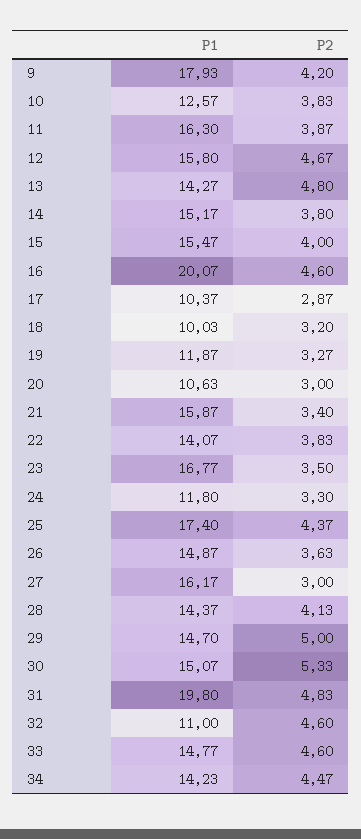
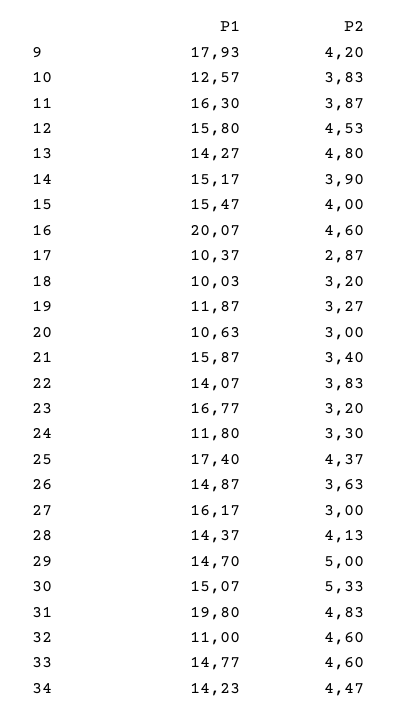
P2, 12: 4.67 -> 4.53
P2, 14: 3.8 -> 3.9
P2, 23: 3.5 -> 3.2

